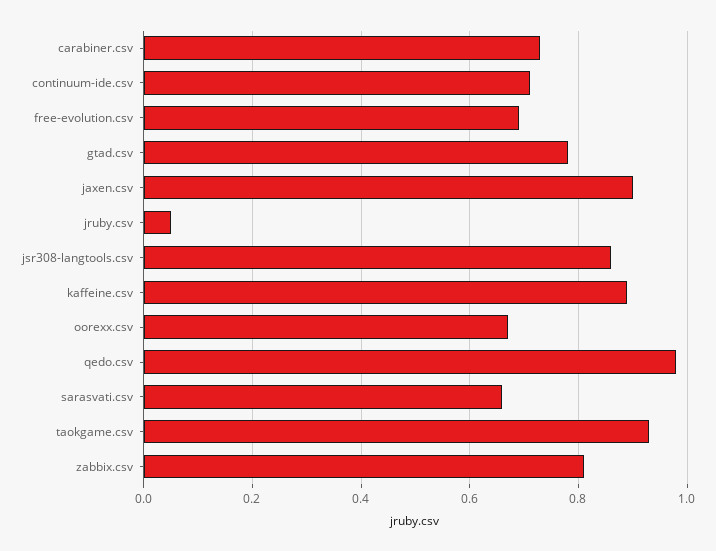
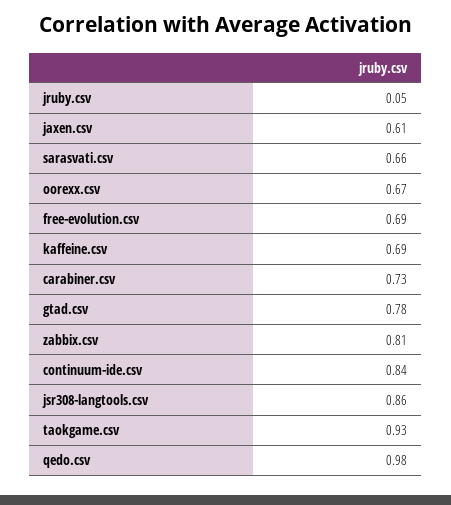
continuum-ide.csv: 0.7 -> 0.84
jaxen.csv: 0.9 -> 0.61
kaffeine.csv: 0.9 -> 0.69

